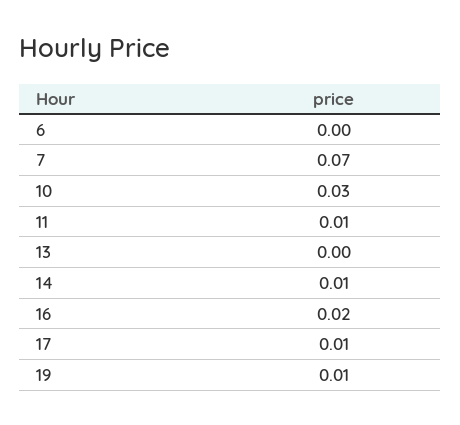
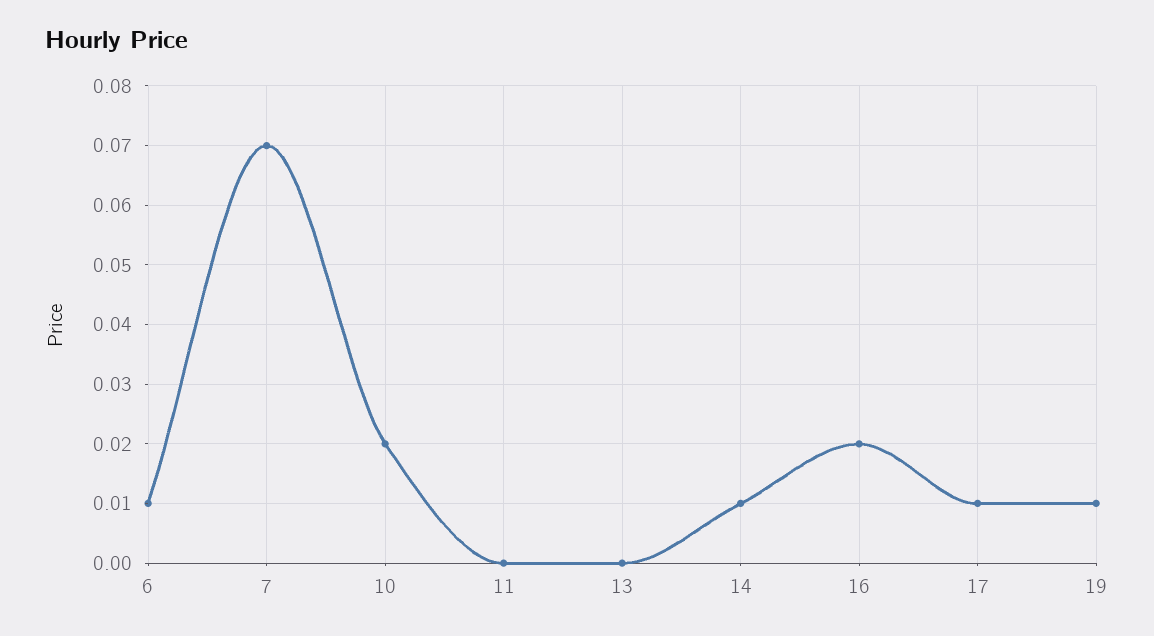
6: 0 -> 0.01
10: 0.03 -> 0.02
11: 0.01 -> 0

